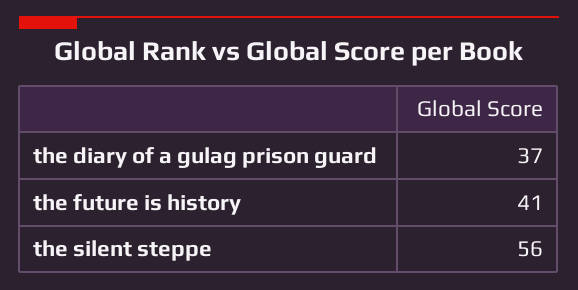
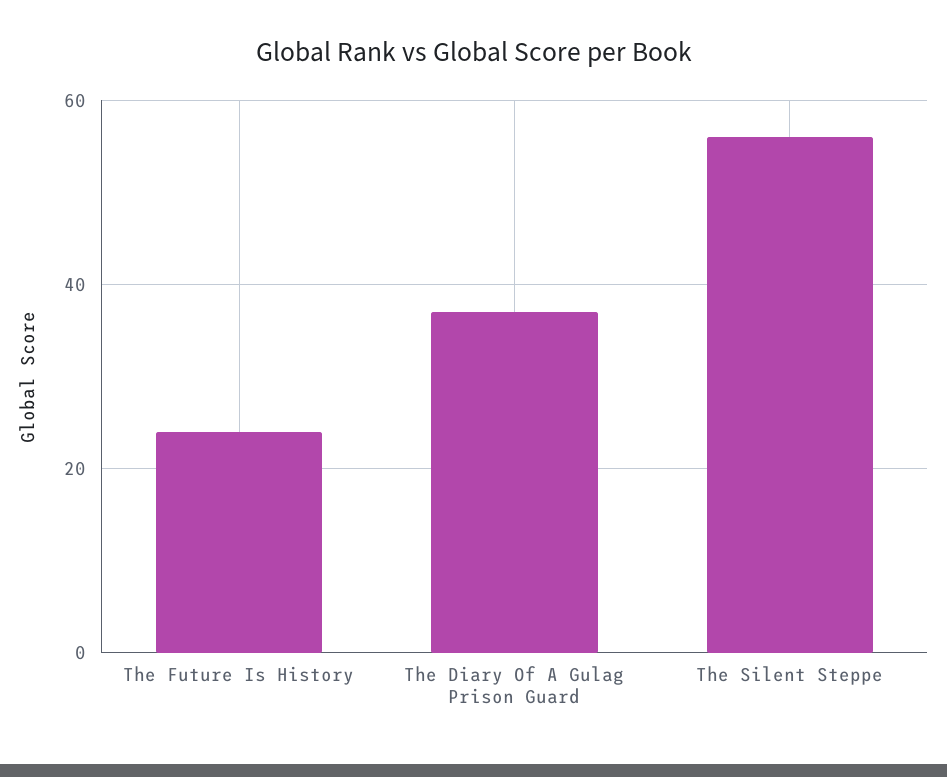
the future is history: 41 -> 25

